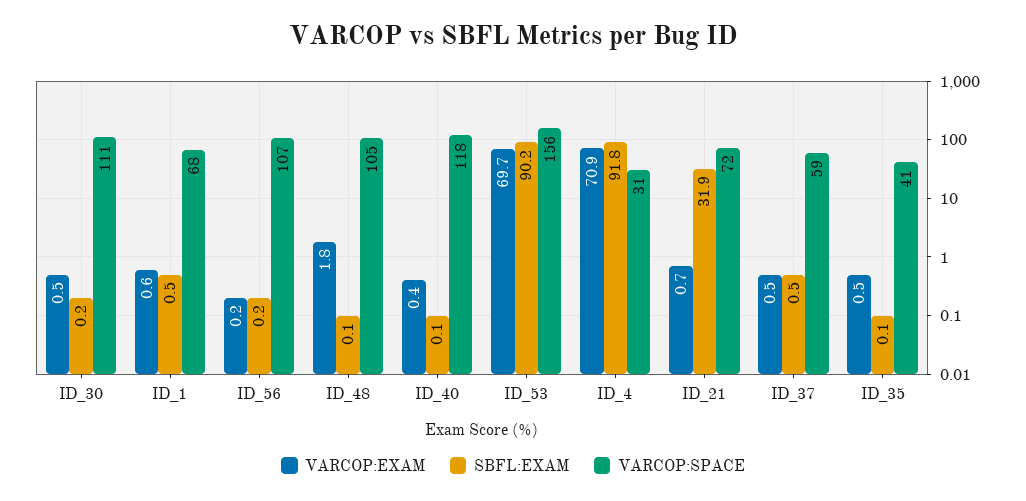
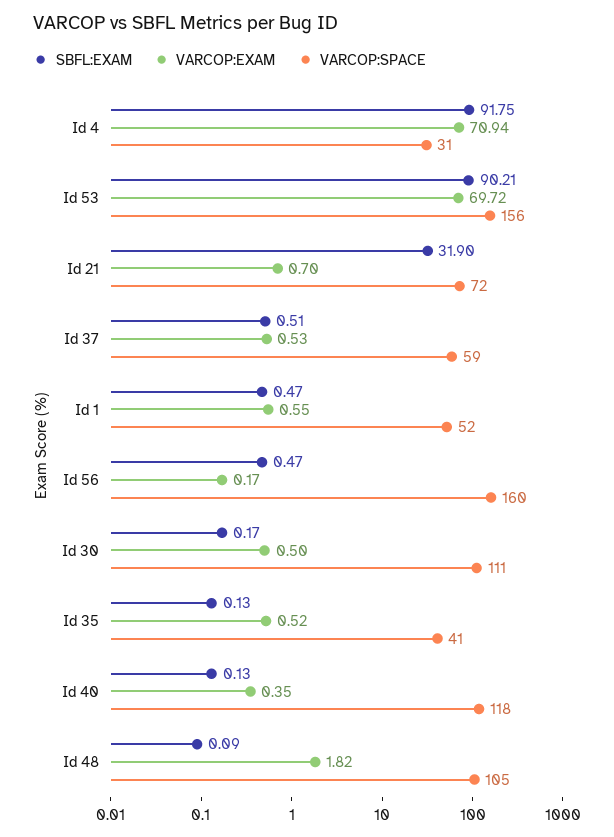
VARCOP:SPACE, ID_1: 68 -> 52
SBFL:EXAM, ID_56: 0.2 -> 0.47
VARCOP:SPACE, ID_56: 107 -> 160

